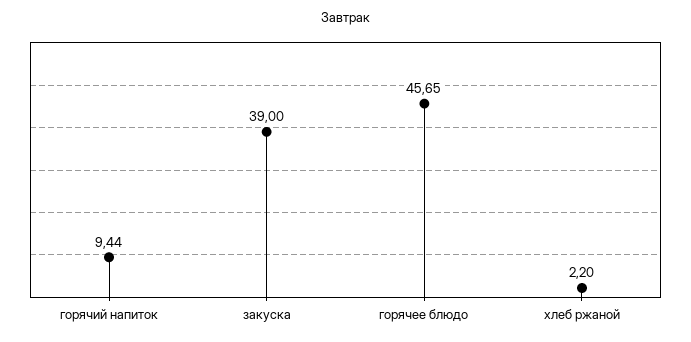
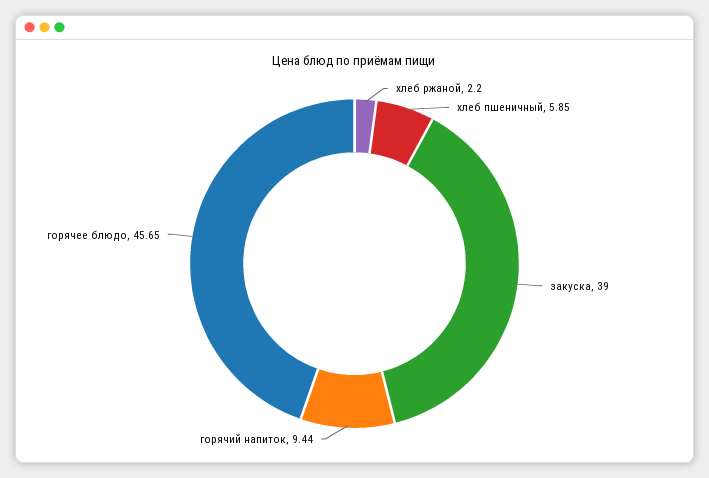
хлеб пшеничный: none -> 5.85

